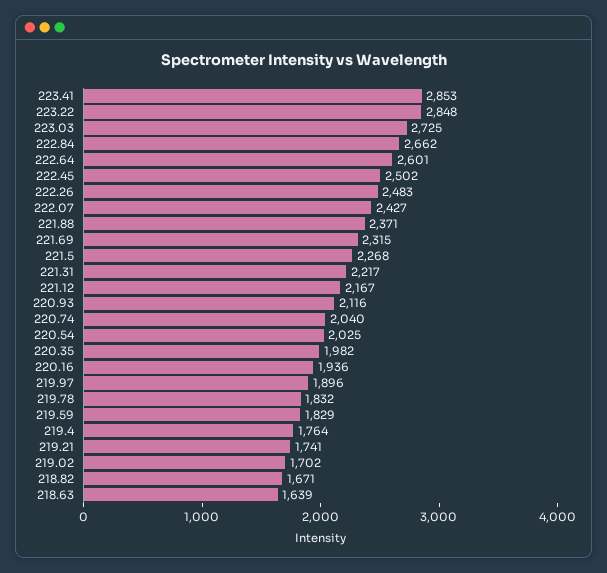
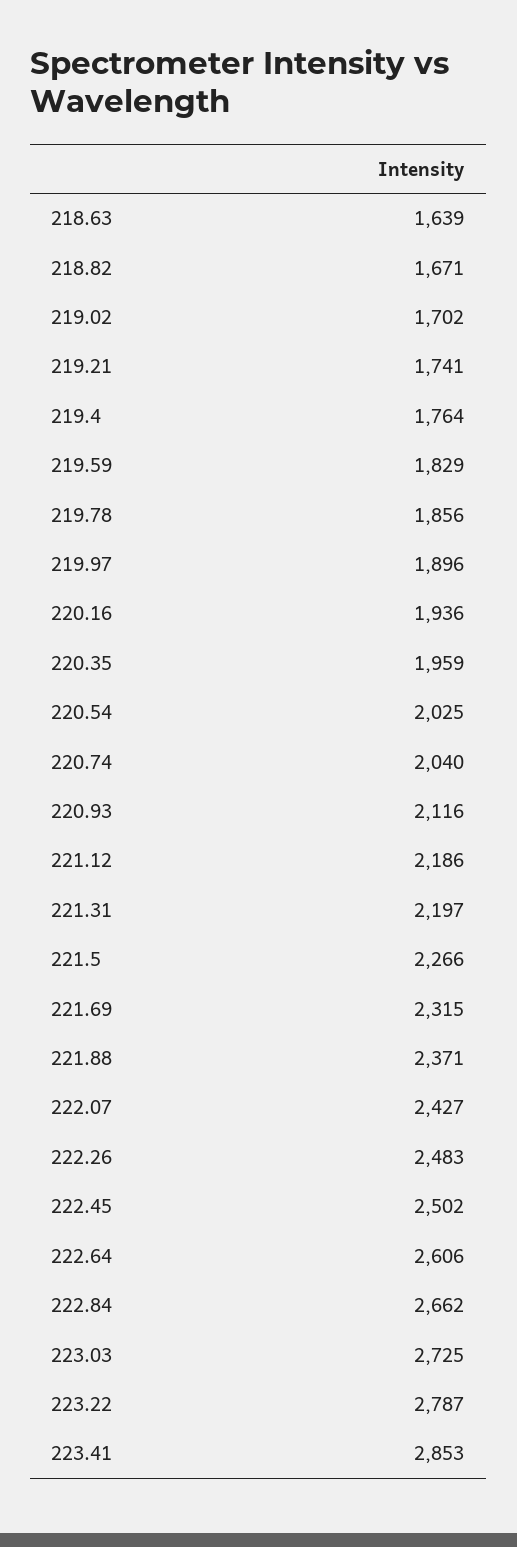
223.22: 2848 -> 2787
222.64: 2601 -> 2606
221.5: 2268 -> 2266
221.31: 2217 -> 2197
221.12: 2167 -> 2186
220.35: 1982 -> 1959
219.78: 1832 -> 1856

